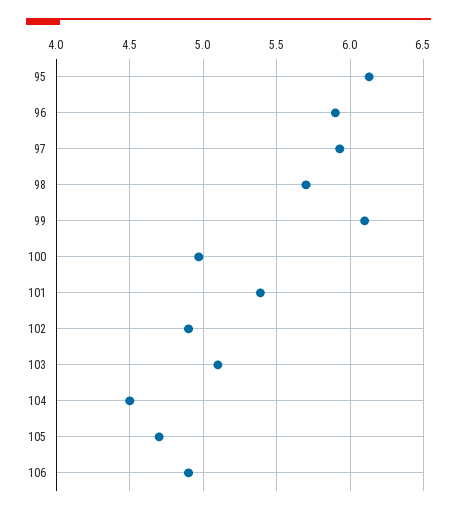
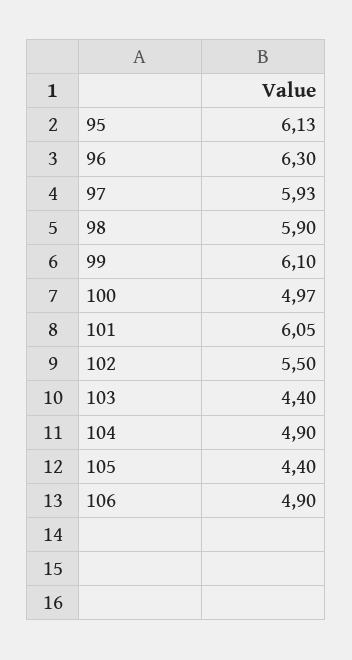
96: 5.9 -> 6.3
98: 5.7 -> 5.9
101: 5.4 -> 6.05
102: 4.9 -> 5.5
103: 5.1 -> 4.4
104: 4.5 -> 4.9
105: 4.7 -> 4.4

